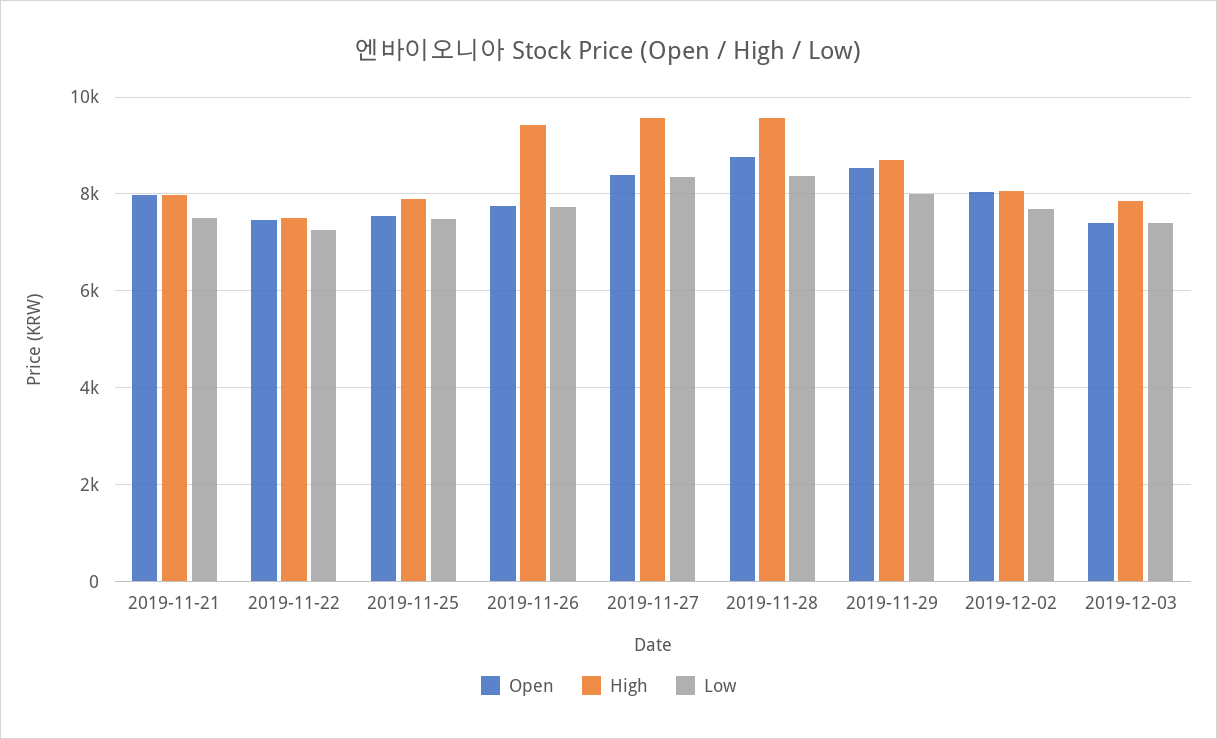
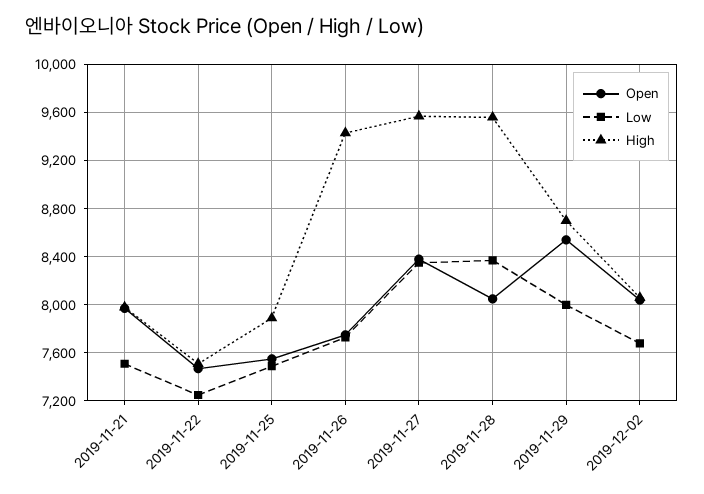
Open, 2019-11-28: 8800 -> 8050
Open, 2019-12-03: 7400 -> none
High, 2019-12-03: 7800 -> none
Low, 2019-12-03: 7400 -> none

